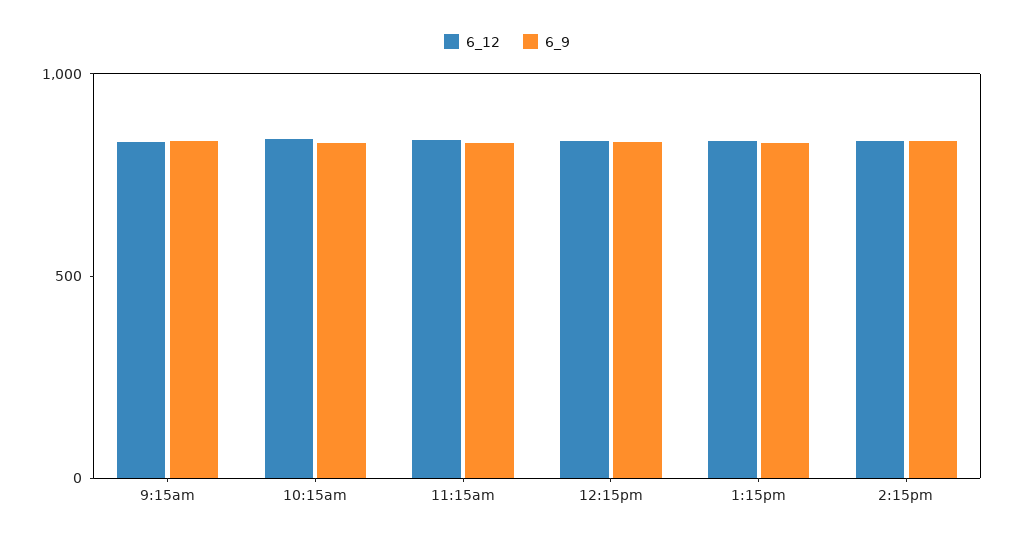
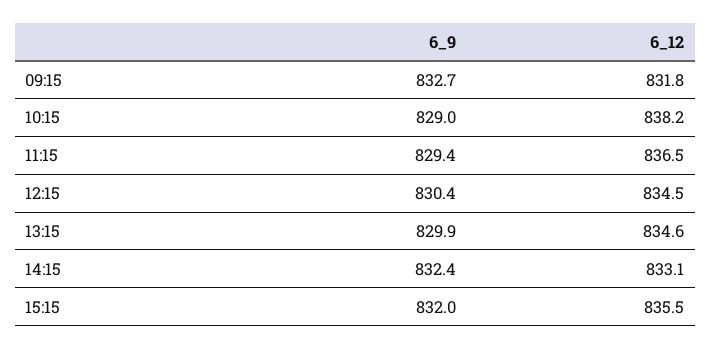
6_9, 15:15: none -> 832
6_12, 15:15: none -> 835.5

